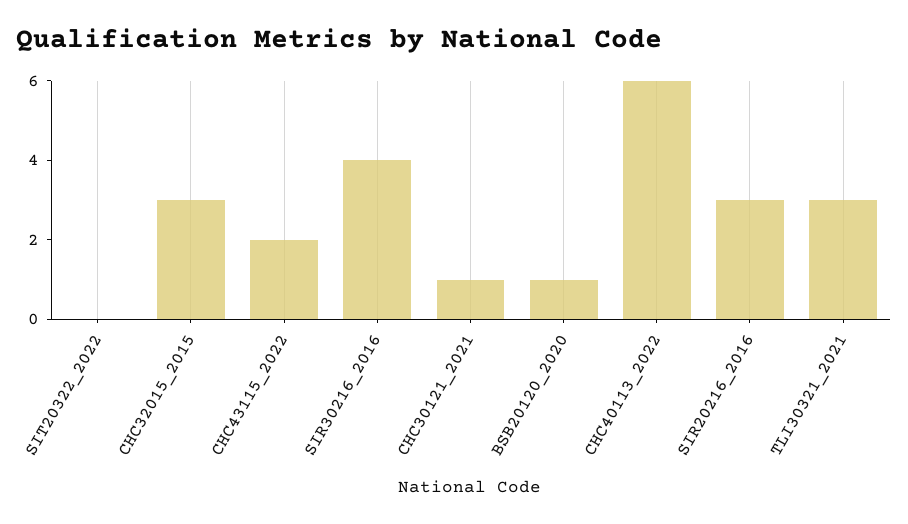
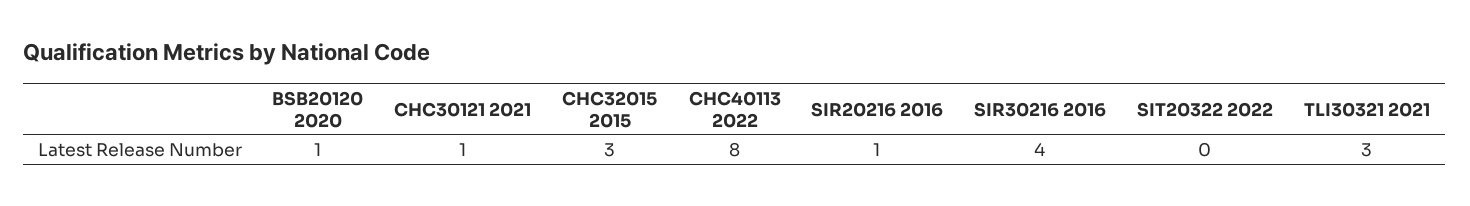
CHC43115_2022: 2 -> none
CHC40113_2022: 6 -> 8
SIR20216_2016: 3 -> 1

